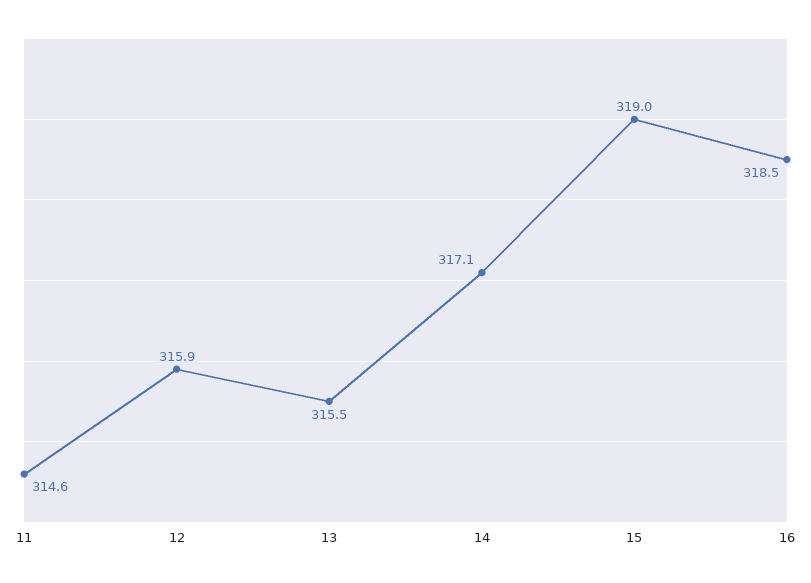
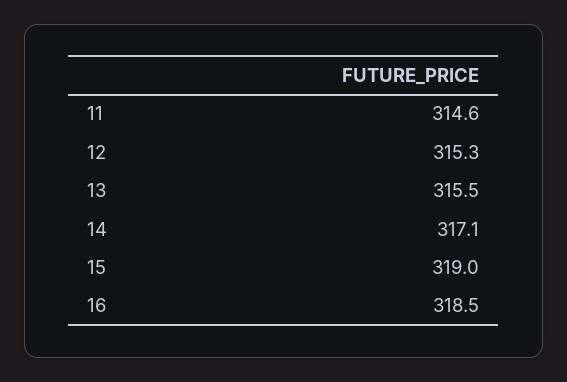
12: 315.9 -> 315.3

